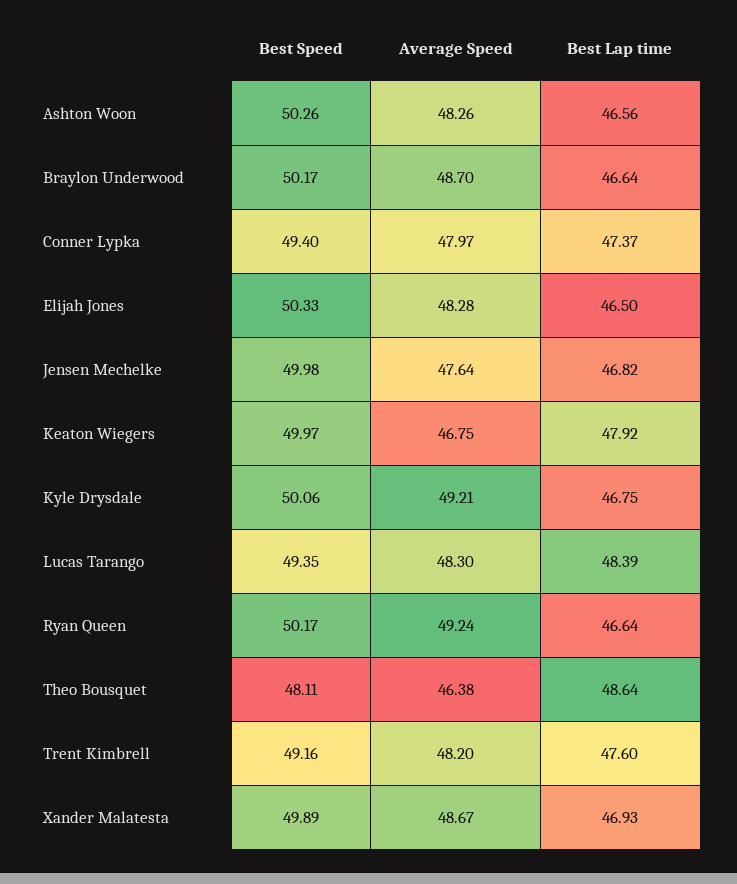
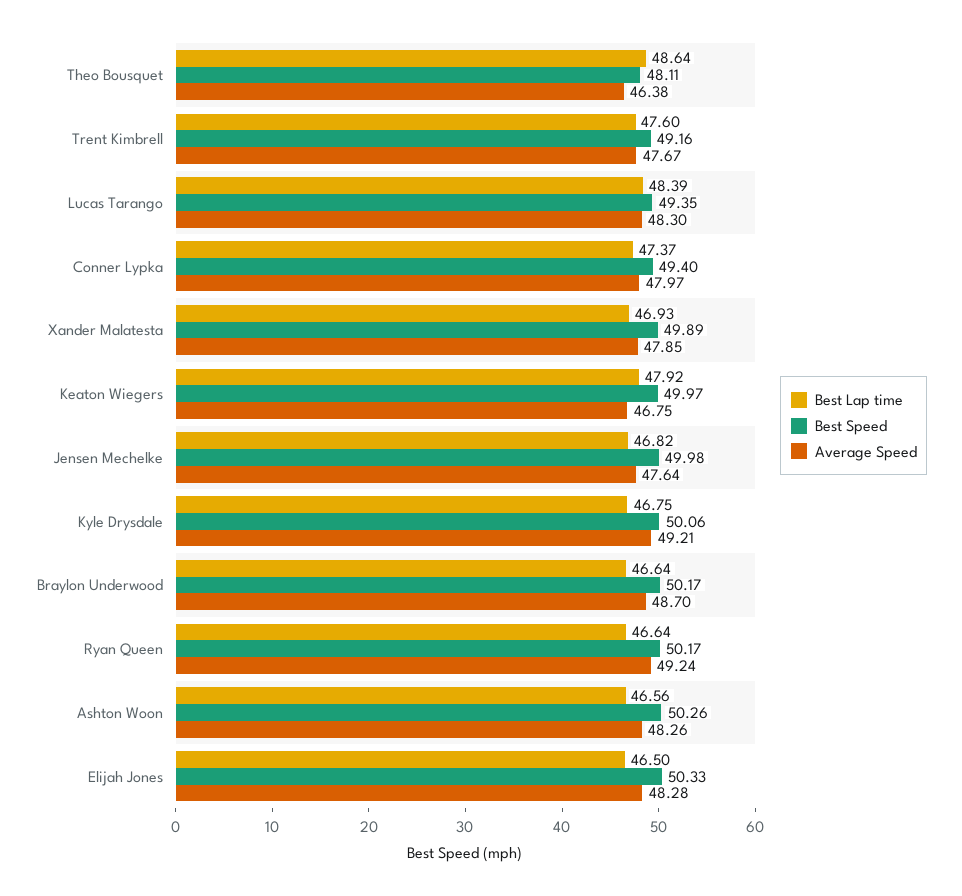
Average Speed, Trent Kimbrell: 48.2 -> 47.67
Average Speed, Xander Malatesta: 48.67 -> 47.85

